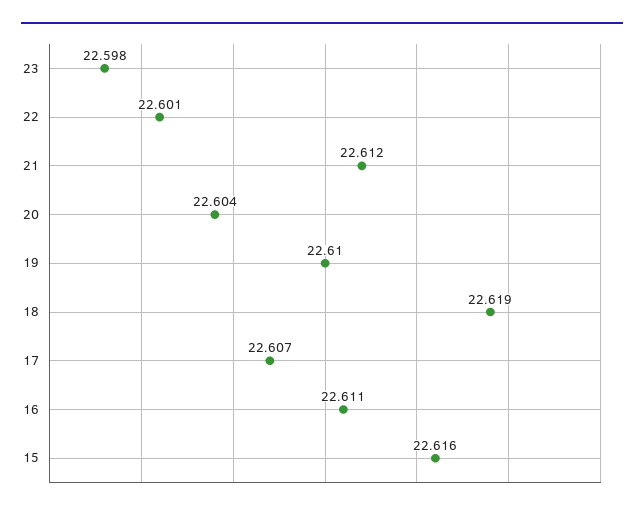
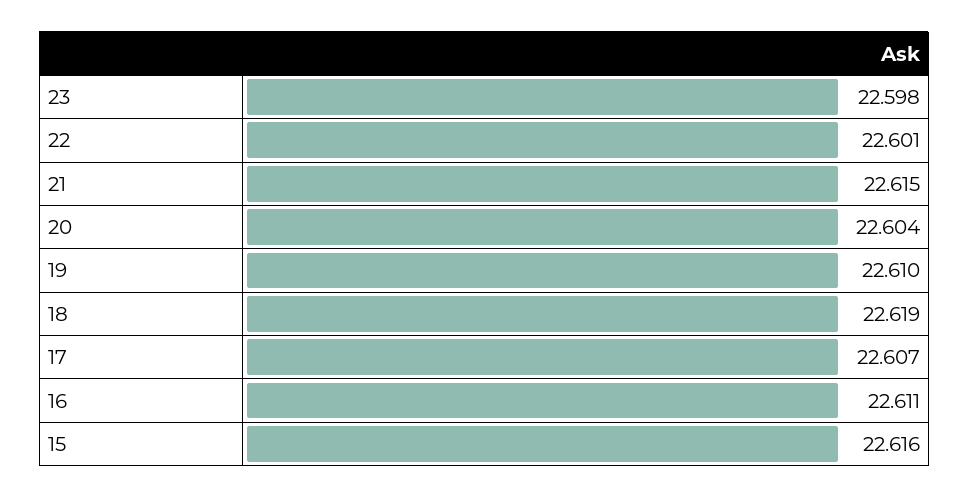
21: 22.612 -> 22.615

